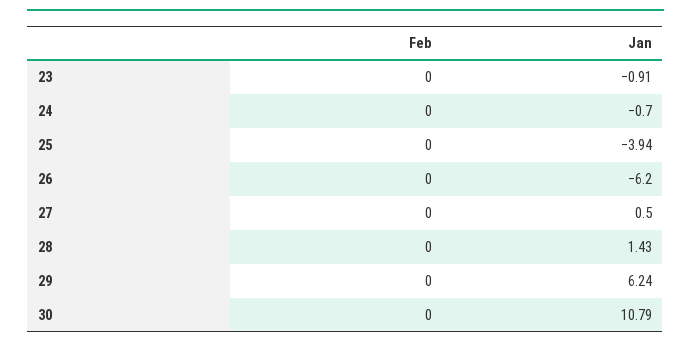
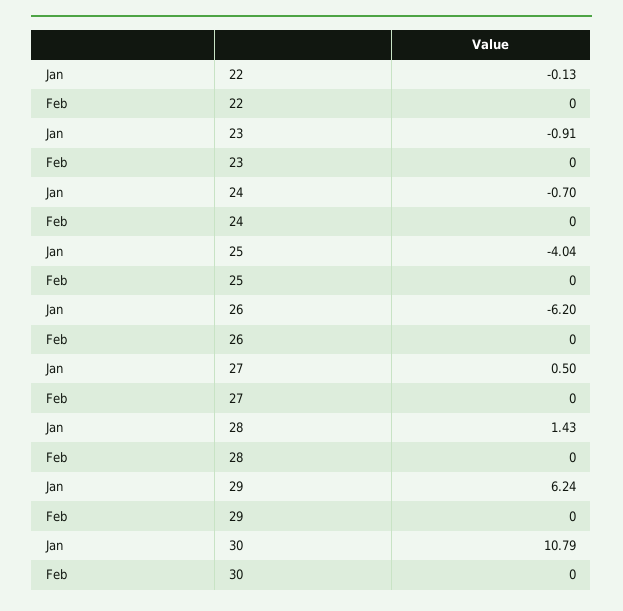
Jan, 25: -3.94 -> -4.04
Jan, 22: none -> -0.13
Feb, 22: none -> 0

